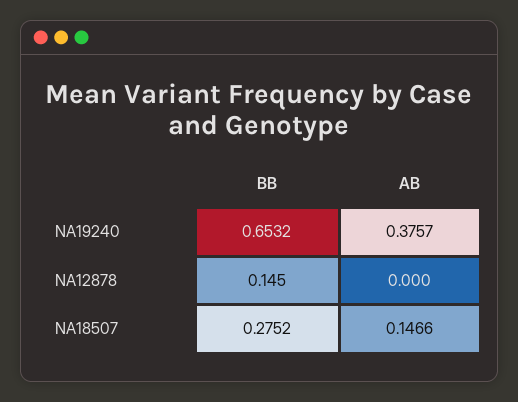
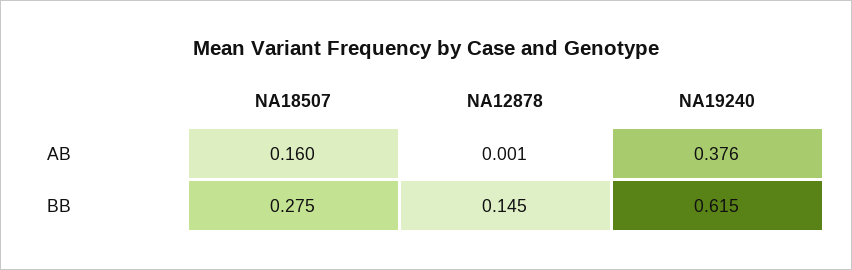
BB, NA19240: 0.6532 -> 0.615
AB, NA12878: 0 -> 0.001
AB, NA18507: 0.1466 -> 0.16

